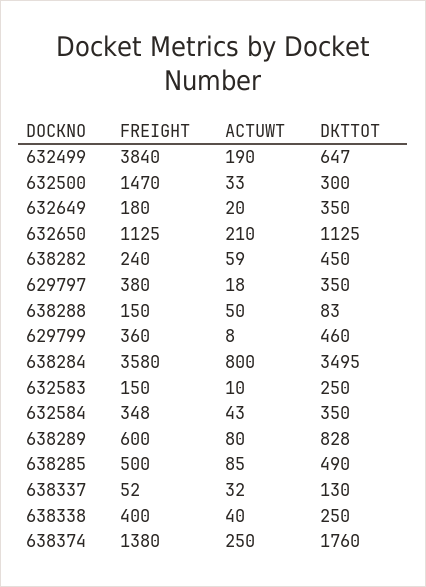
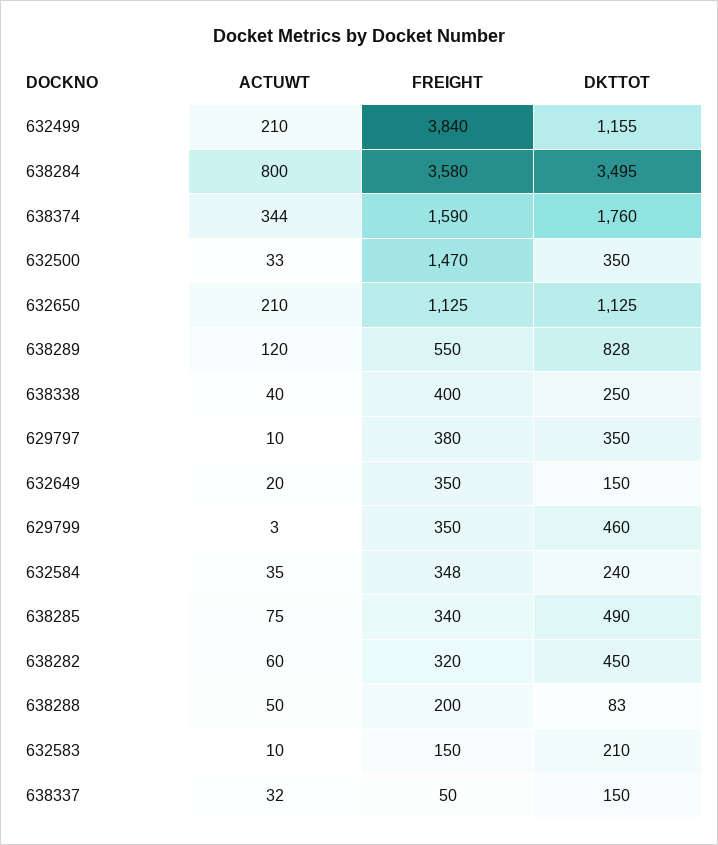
ACTUWT, 632499: 190 -> 210
DKTTOT, 632499: 647 -> 1155
DKTTOT, 632500: 300 -> 350
FREIGHT, 632649: 180 -> 350
DKTTOT, 632649: 350 -> 150
FREIGHT, 638282: 240 -> 320
ACTUWT, 638282: 59 -> 60
ACTUWT, 629797: 18 -> 10
FREIGHT, 638288: 150 -> 200
FREIGHT, 629799: 360 -> 350
ACTUWT, 629799: 8 -> 3
DKTTOT, 632583: 250 -> 210
ACTUWT, 632584: 43 -> 35
DKTTOT, 632584: 350 -> 240
FREIGHT, 638289: 600 -> 550
ACTUWT, 638289: 80 -> 120
FREIGHT, 638285: 500 -> 340
ACTUWT, 638285: 85 -> 75
FREIGHT, 638337: 52 -> 50
DKTTOT, 638337: 130 -> 150
FREIGHT, 638374: 1380 -> 1590
ACTUWT, 638374: 250 -> 344

